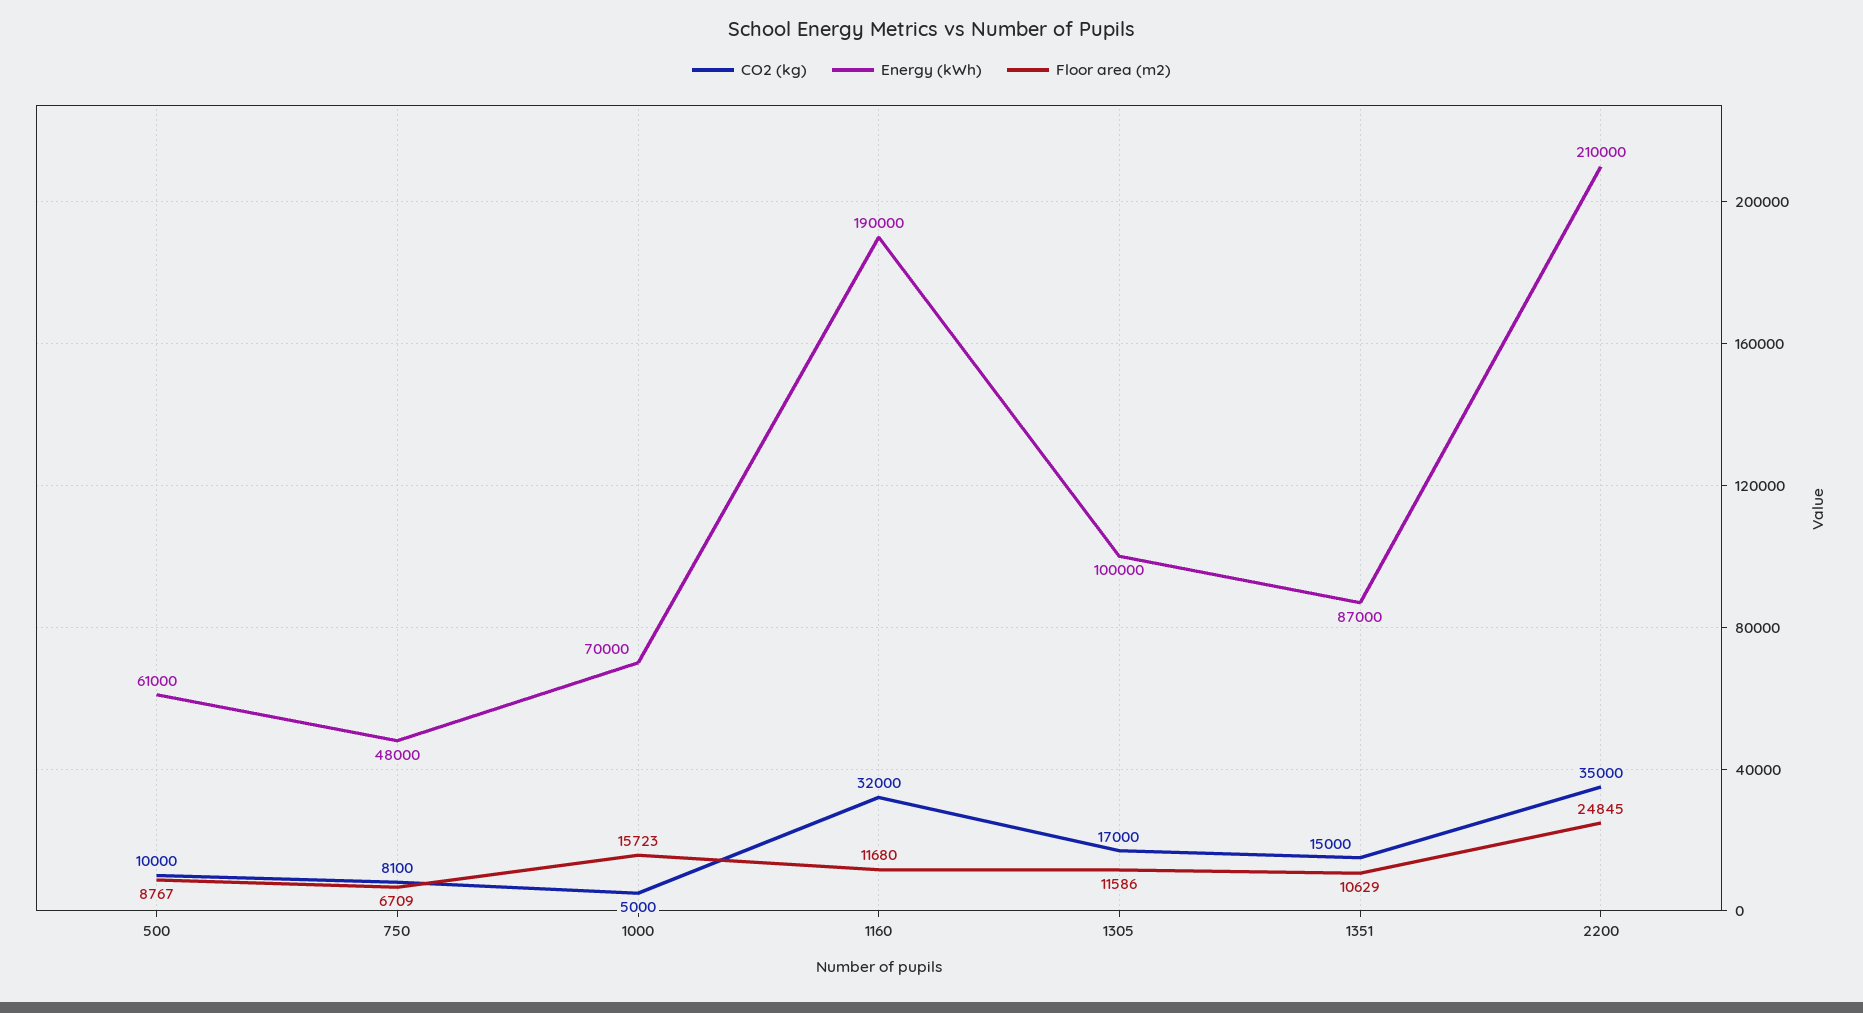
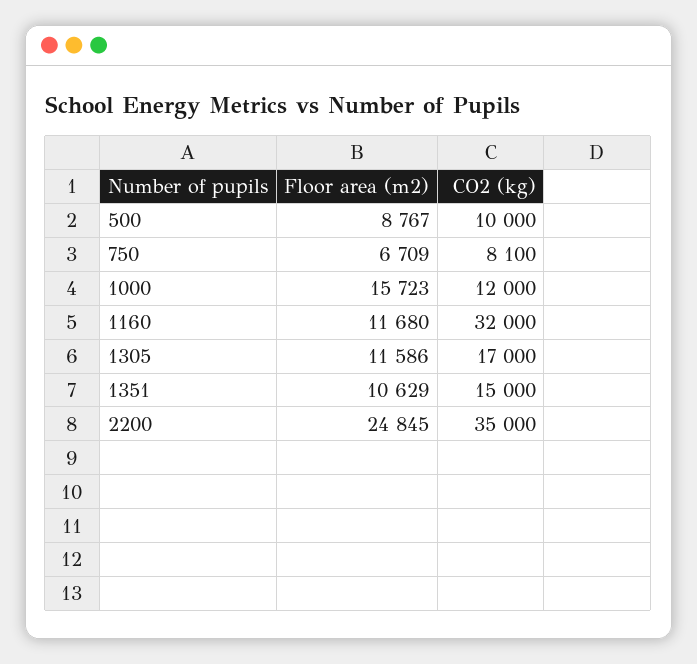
Energy (kWh), 500: 61000 -> none
Energy (kWh), 750: 48000 -> none
CO2 (kg), 1000: 5000 -> 12000
Energy (kWh), 1000: 70000 -> none
Energy (kWh), 1160: 190000 -> none
Energy (kWh), 1305: 100000 -> none
Energy (kWh), 1351: 87000 -> none
Energy (kWh), 2200: 210000 -> none

